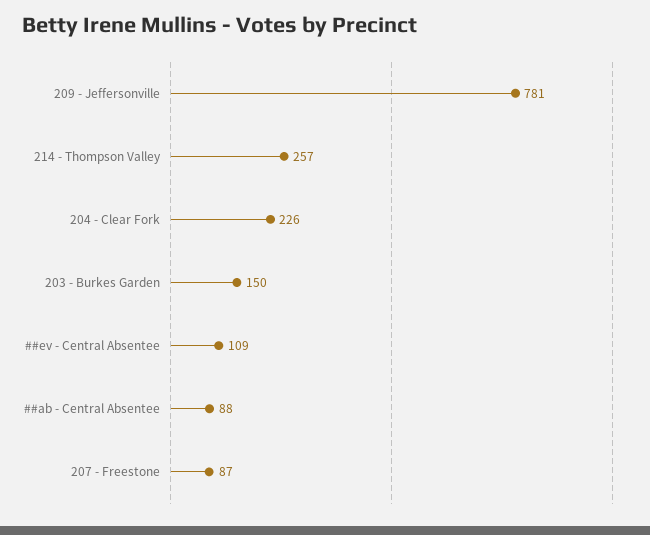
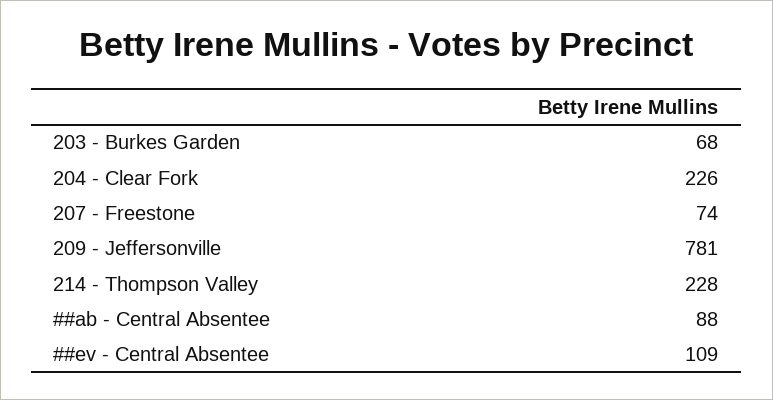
214 - Thompson Valley: 257 -> 228
203 - Burkes Garden: 150 -> 68
207 - Freestone: 87 -> 74

